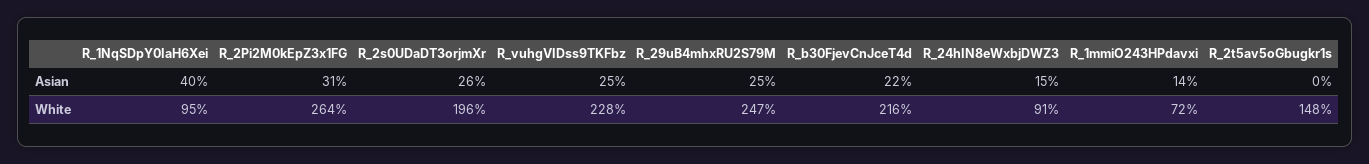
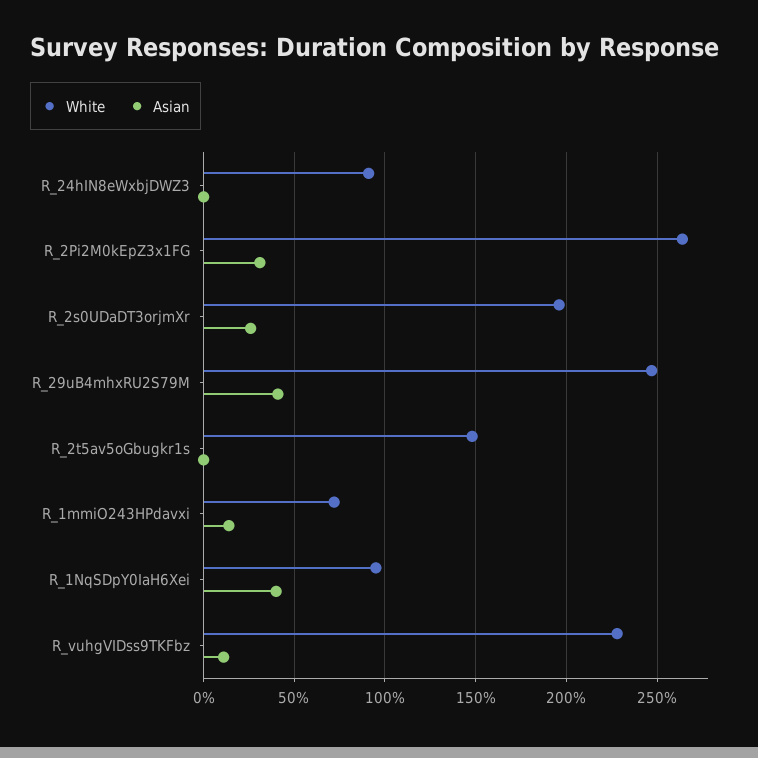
Asian, R_vuhgVIDss9TKFbz: 25 -> 10
Asian, R_29uB4mhxRU2S79M: 25 -> 40
Asian, R_b30FjevCnJceT4d: 22 -> none
Asian, R_24hIN8eWxbjDWZ3: 15 -> 0
White, R_b30FjevCnJceT4d: 216 -> none

